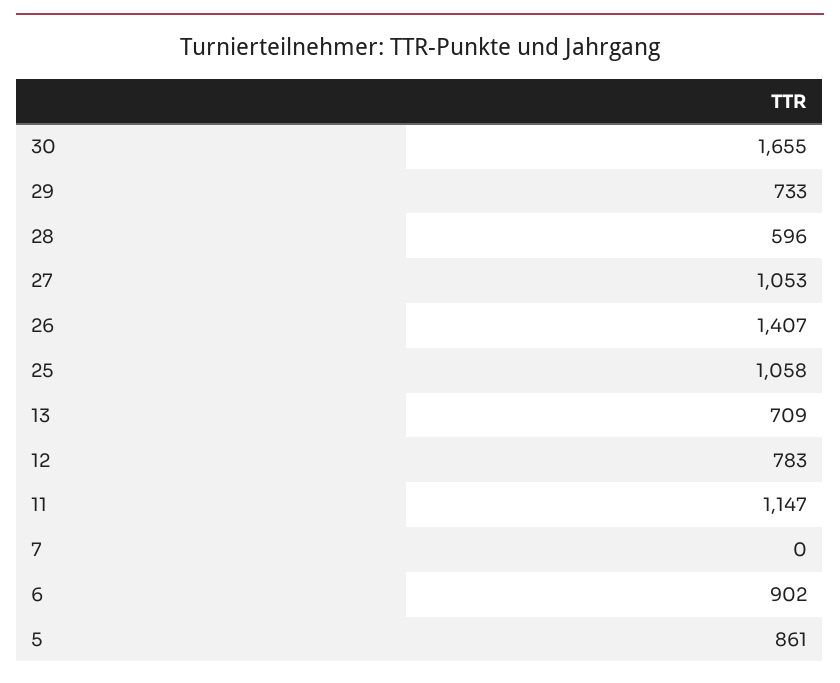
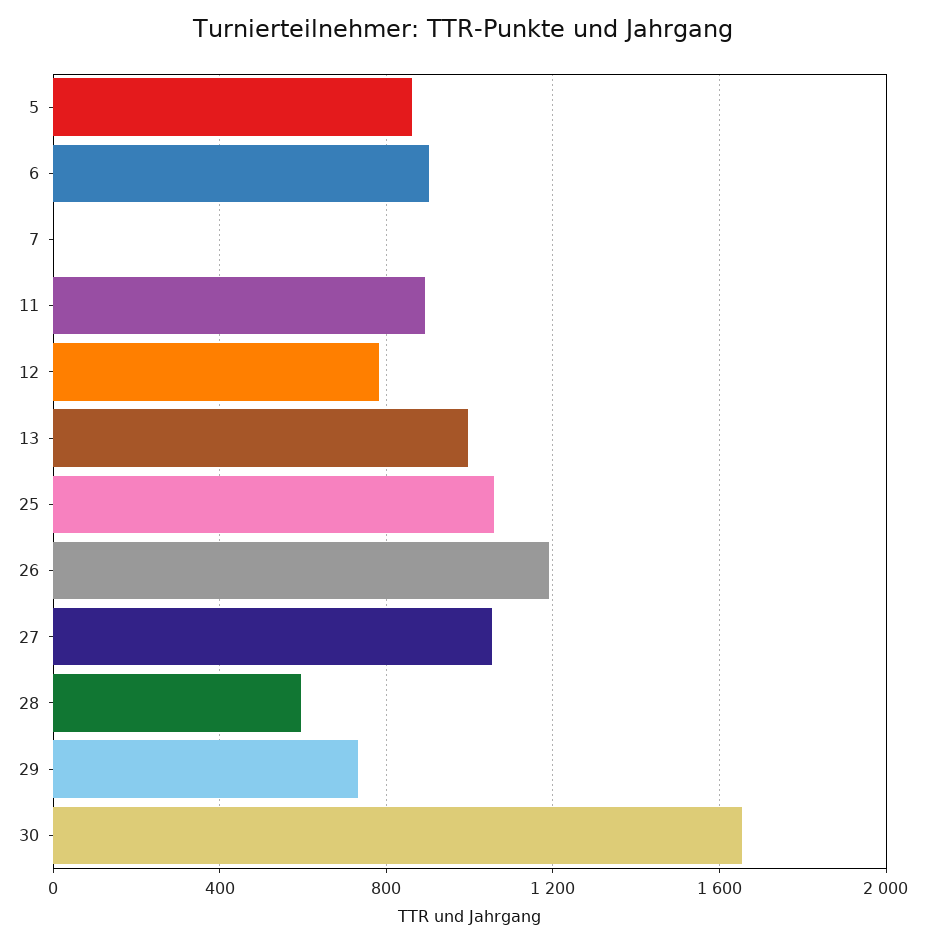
26: 1407 -> 1200
13: 709 -> 1000
11: 1147 -> 900

